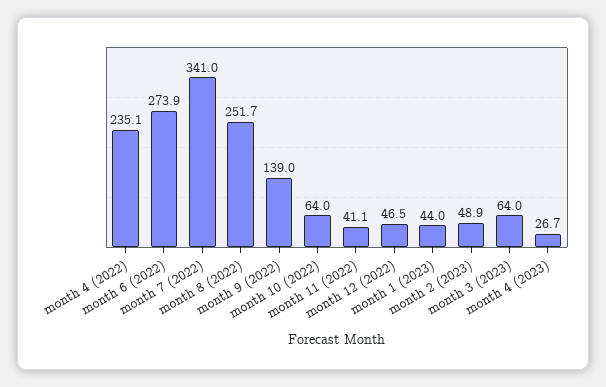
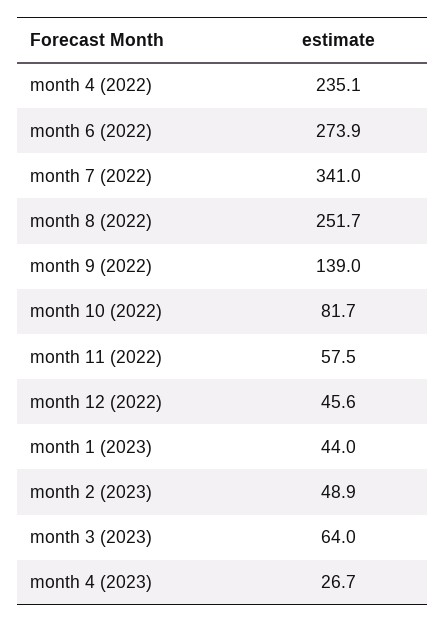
month 10 (2022): 64 -> 81.7
month 11 (2022): 41.1 -> 57.5
month 12 (2022): 46.5 -> 45.6

